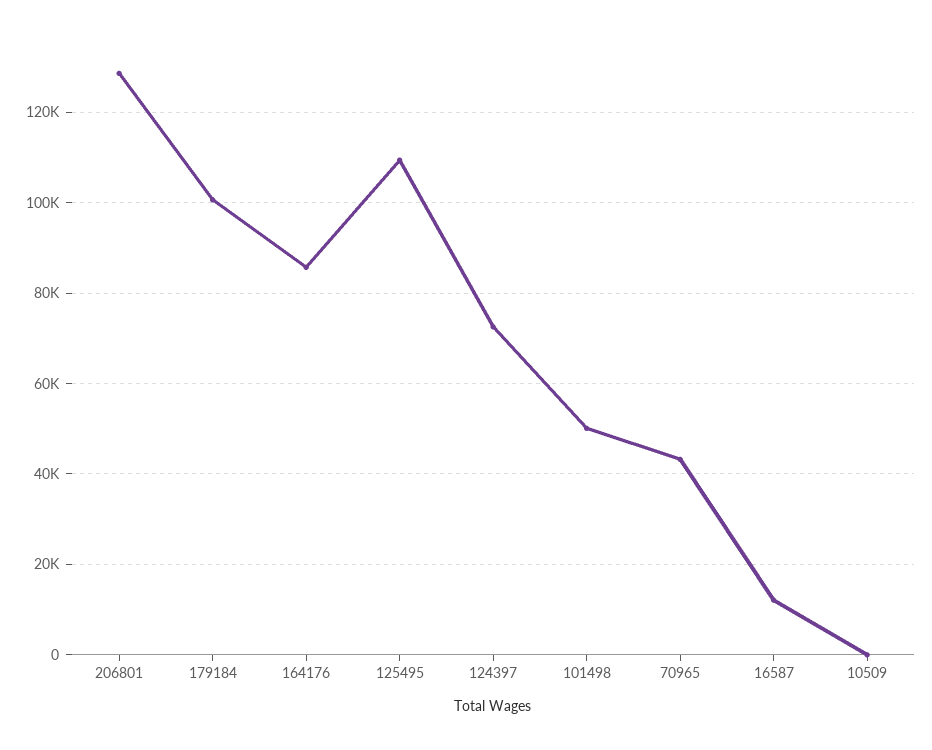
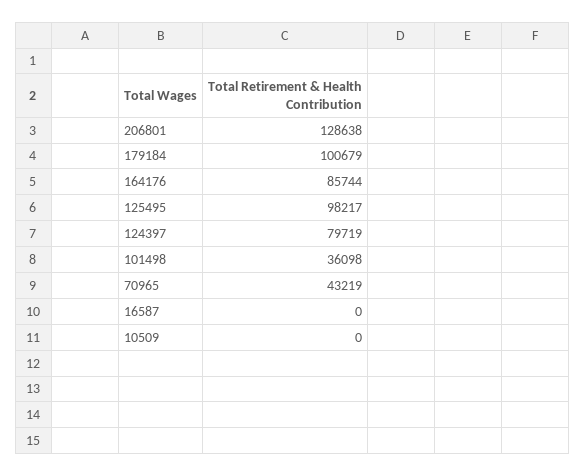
125495: 110000 -> 98217
124397: 72000 -> 79719
101498: 50000 -> 36098
16587: 12000 -> 0

